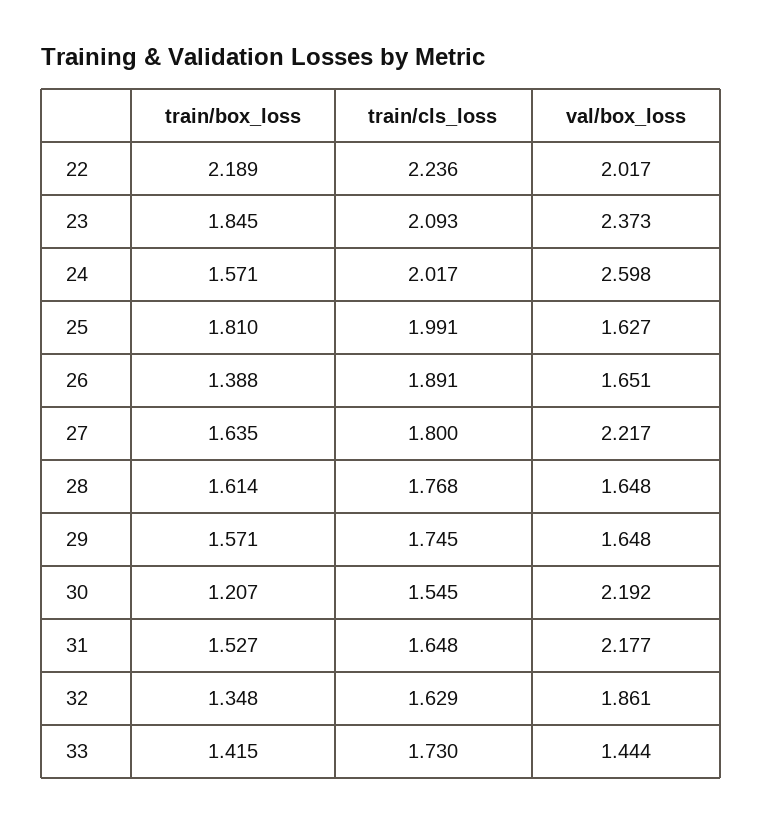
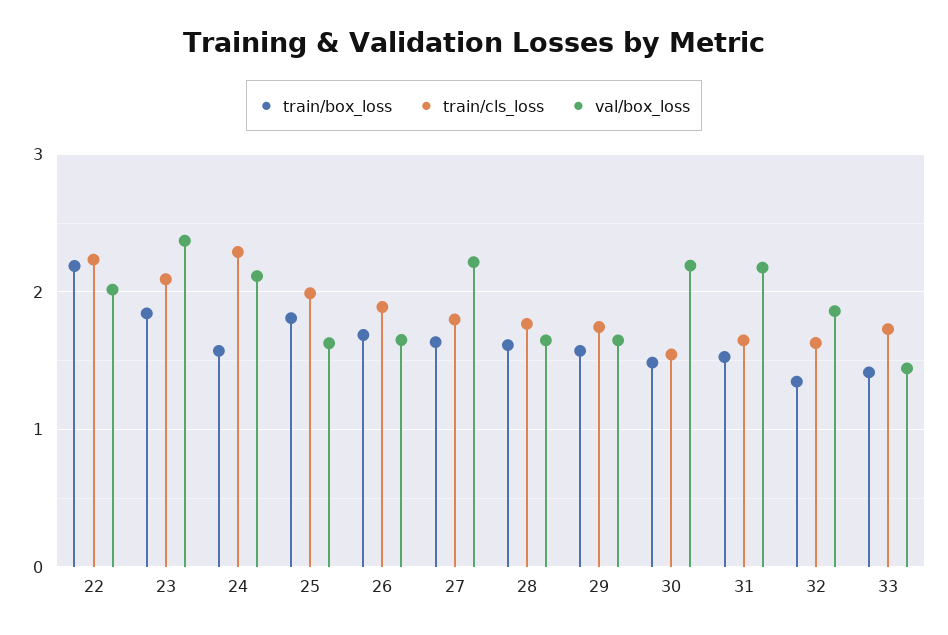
train/cls_loss, 24: 2.017 -> 2.3
val/box_loss, 24: 2.598 -> 2.1
train/box_loss, 26: 1.388 -> 1.7
train/box_loss, 30: 1.207 -> 1.5

